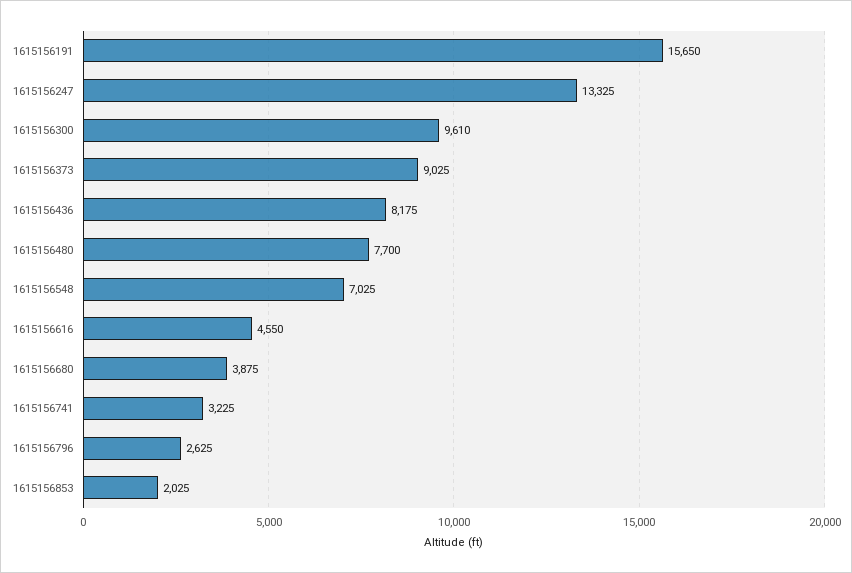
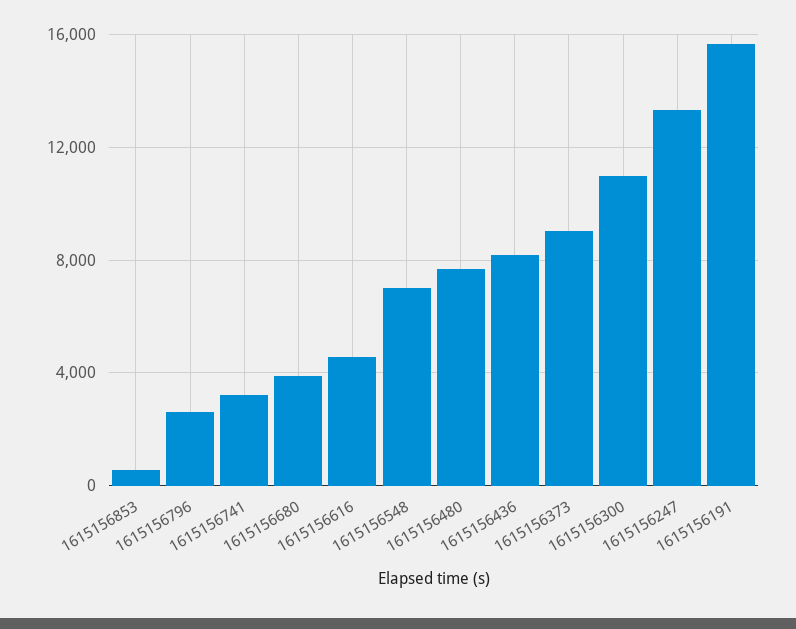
1615156300: 9610 -> 11000
1615156853: 2025 -> 500

